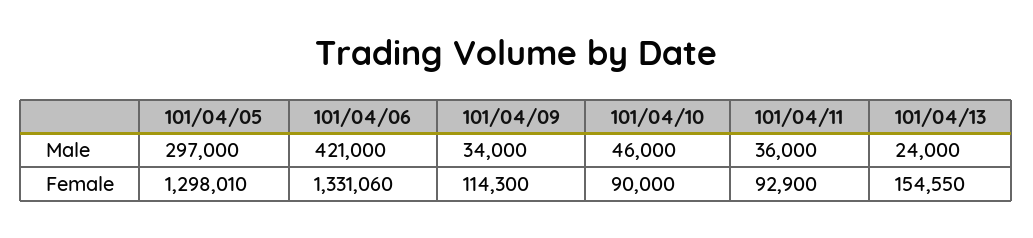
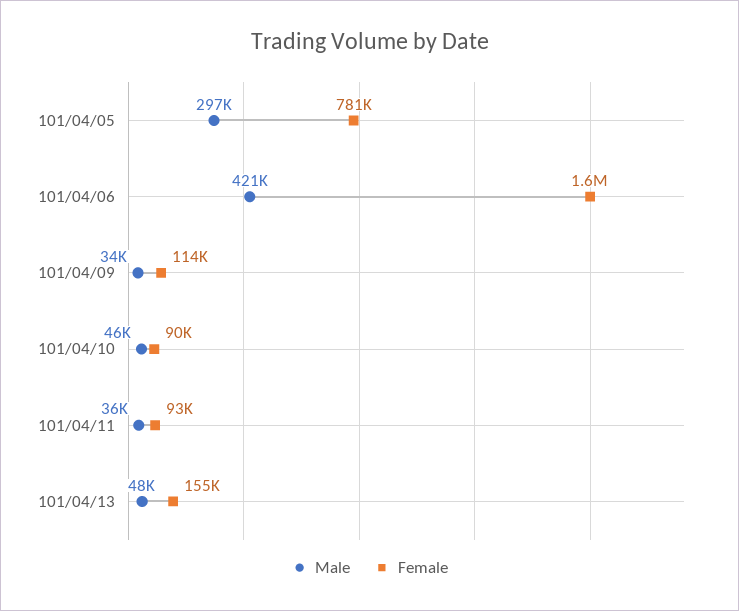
Male, 101/04/13: 24000 -> 48000
Female, 101/04/05: 1298010 -> 781000
Female, 101/04/06: 1331060 -> 1600000

